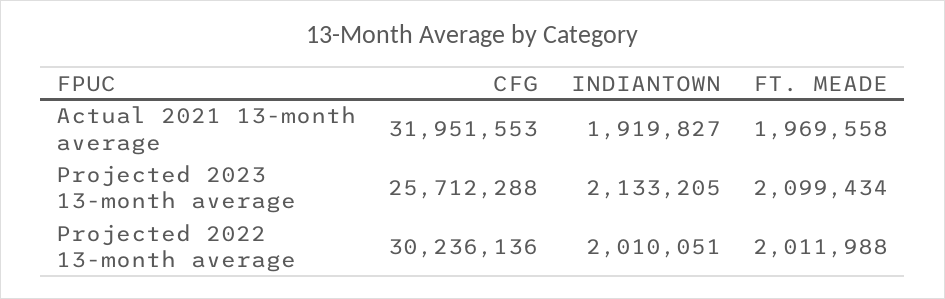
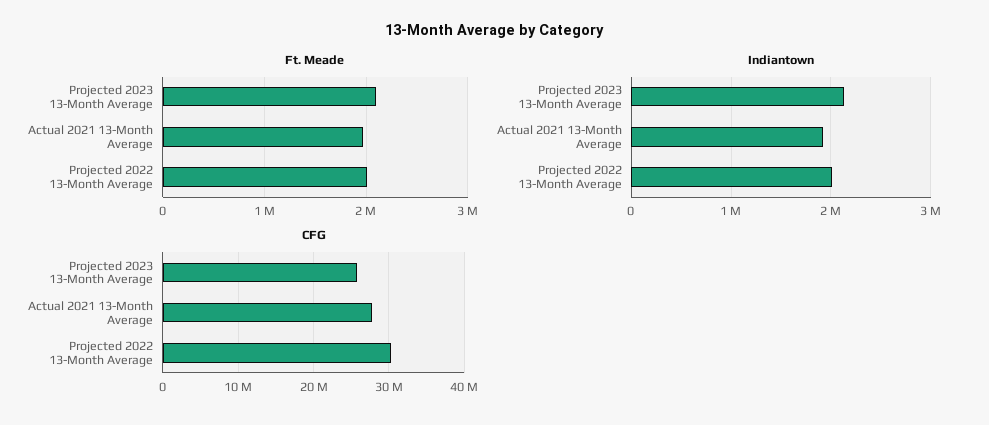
CFG, Actual 2021 13-month average: 31951553 -> 28000000

